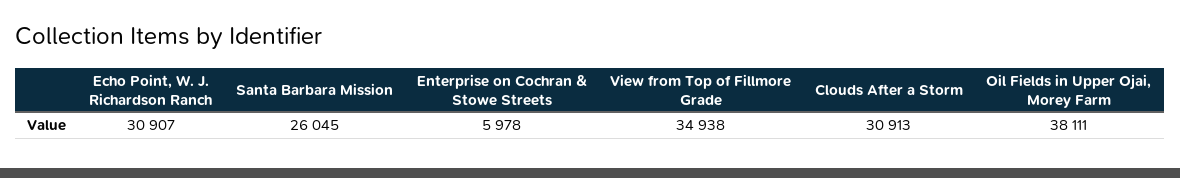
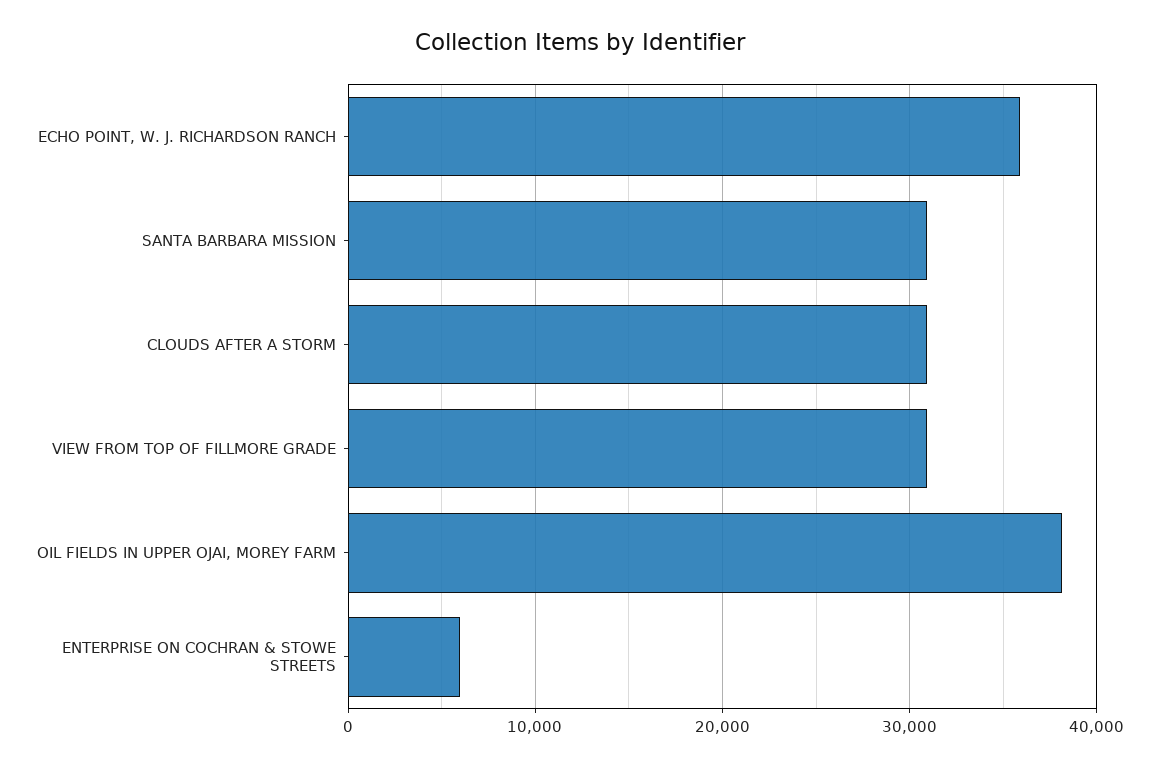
Echo Point, W. J. Richardson Ranch: 30907 -> 36000
Santa Barbara Mission: 26045 -> 31000
View from Top of Fillmore Grade: 34938 -> 31000

